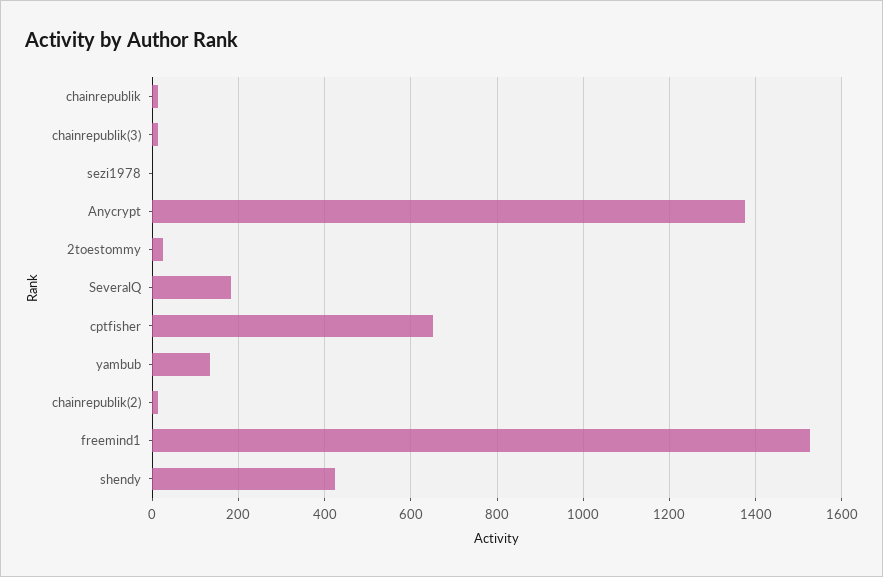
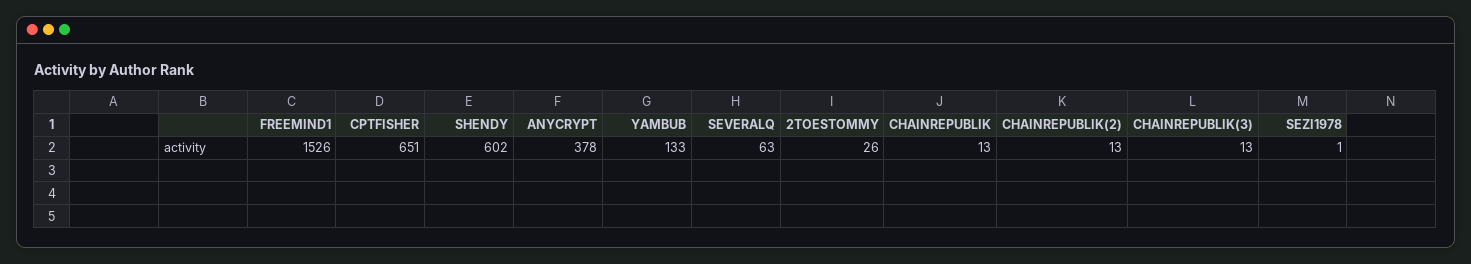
Anycrypt: 1380 -> 378
SeveralQ: 180 -> 63
shendy: 420 -> 602

